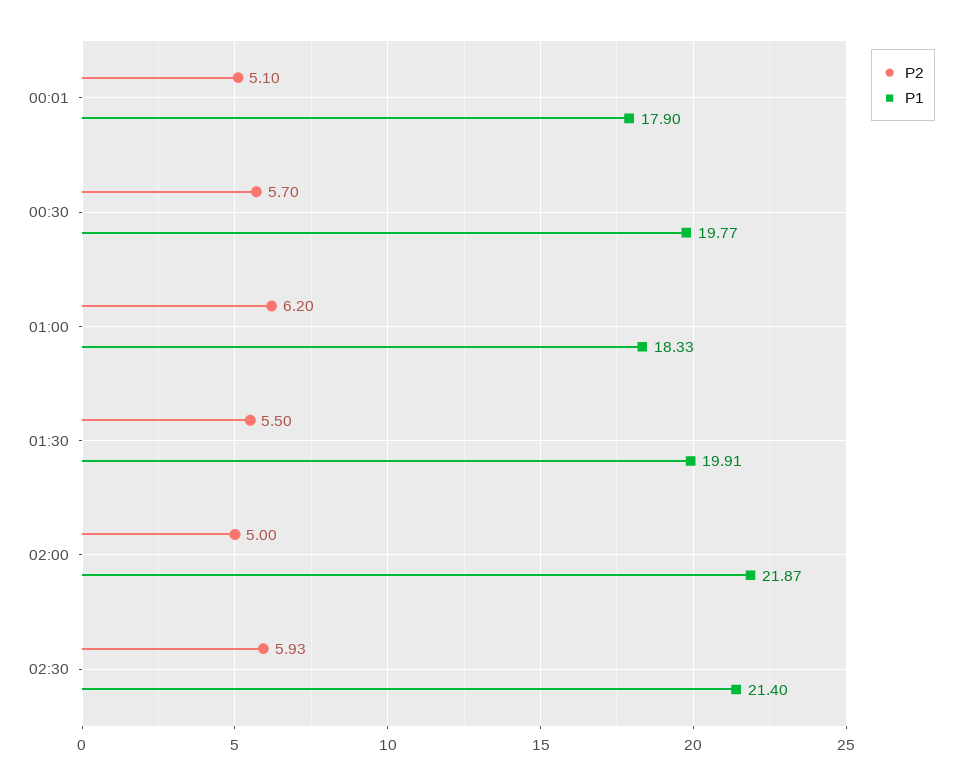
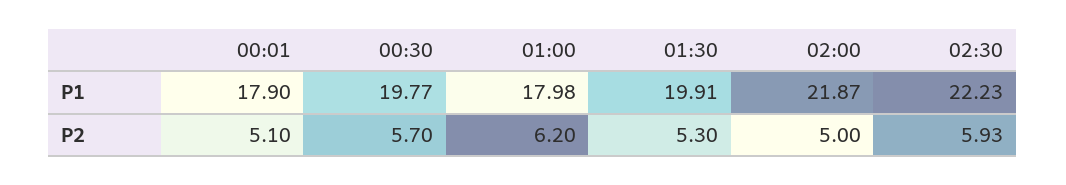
P1, 01:00: 18.33 -> 17.98
P2, 01:30: 5.5 -> 5.3
P1, 02:30: 21.4 -> 22.23

